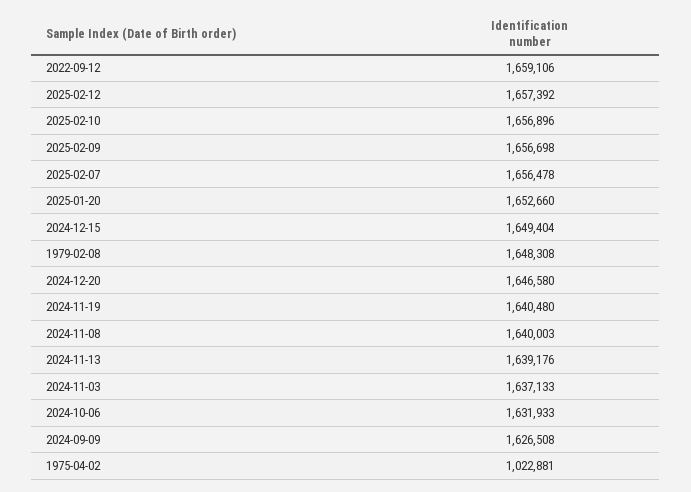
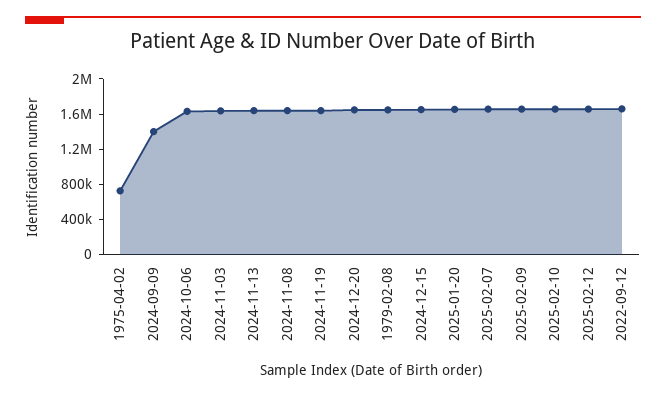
2024-09-09: 1626508 -> 1400000
1975-04-02: 1022881 -> 700000

